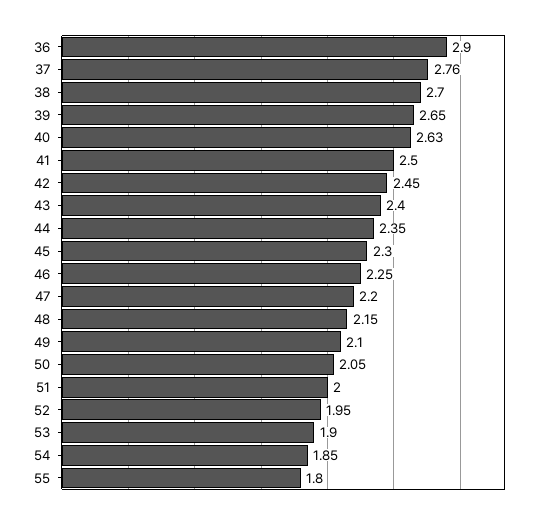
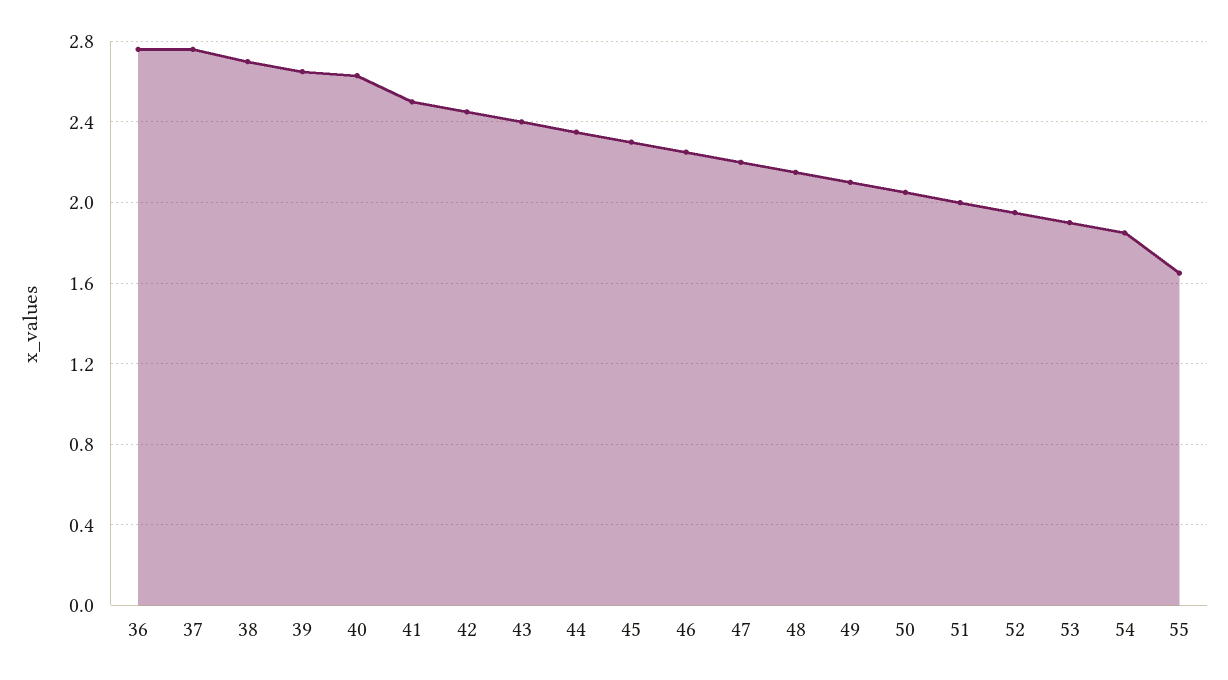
36: 2.9 -> 2.75
55: 1.8 -> 1.65

